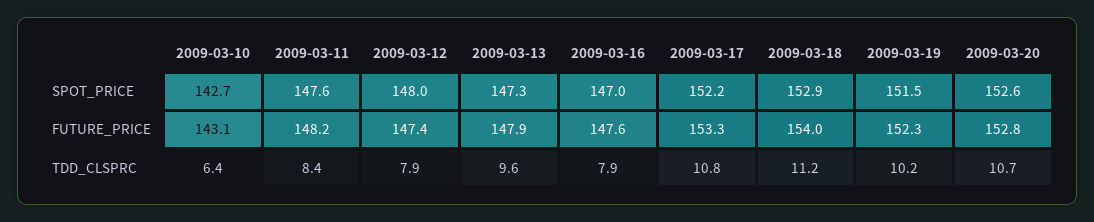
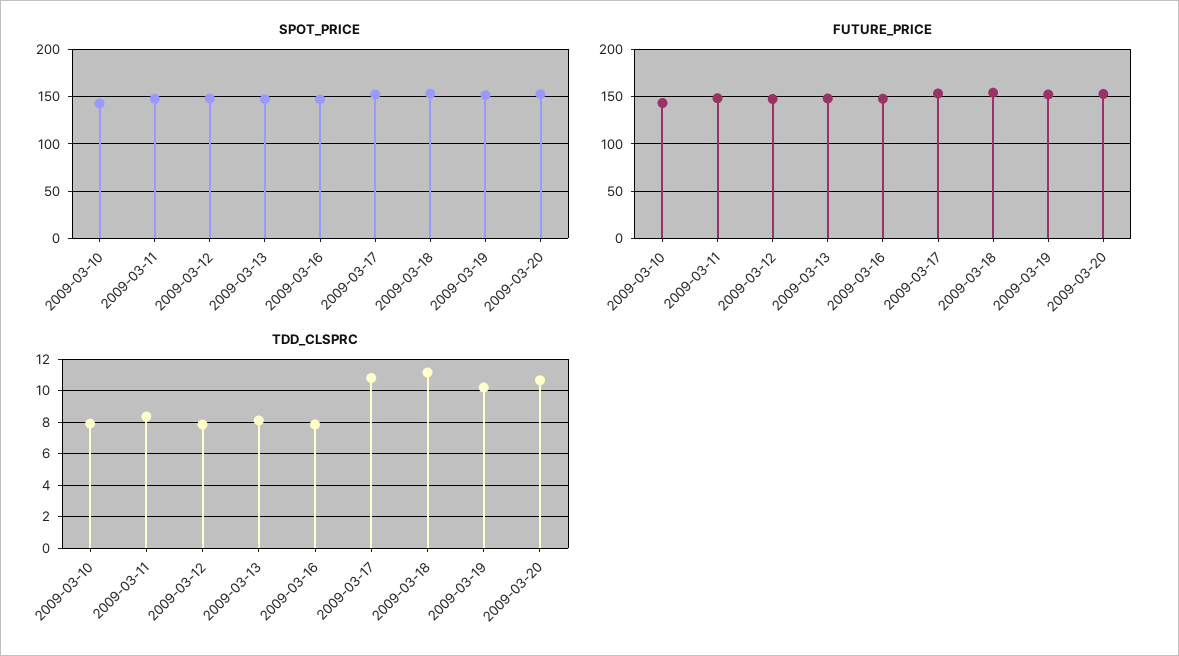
TDD_CLSPRC, 2009-03-10: 6.4 -> 8
TDD_CLSPRC, 2009-03-13: 9.6 -> 8

